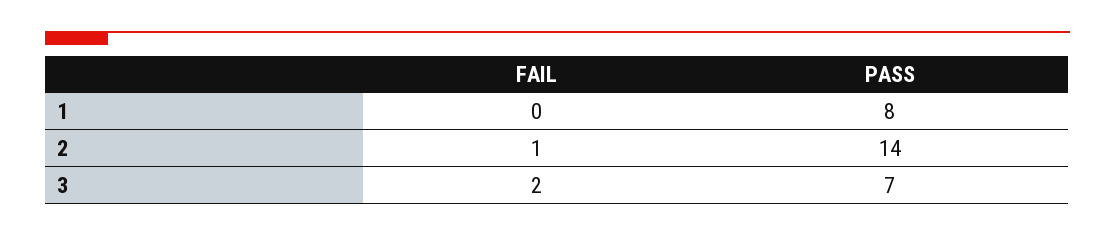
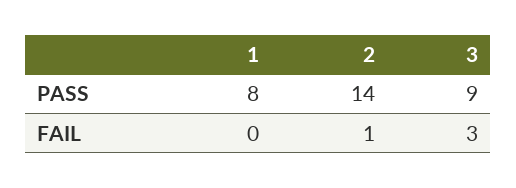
FAIL, 3: 2 -> 3
PASS, 3: 7 -> 9

